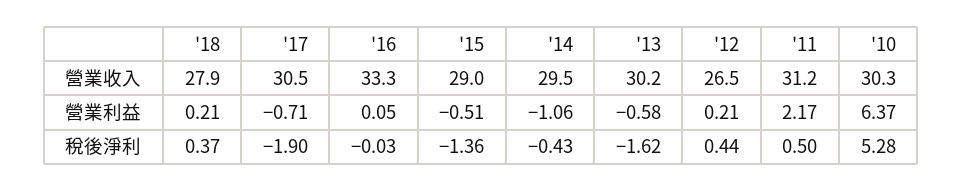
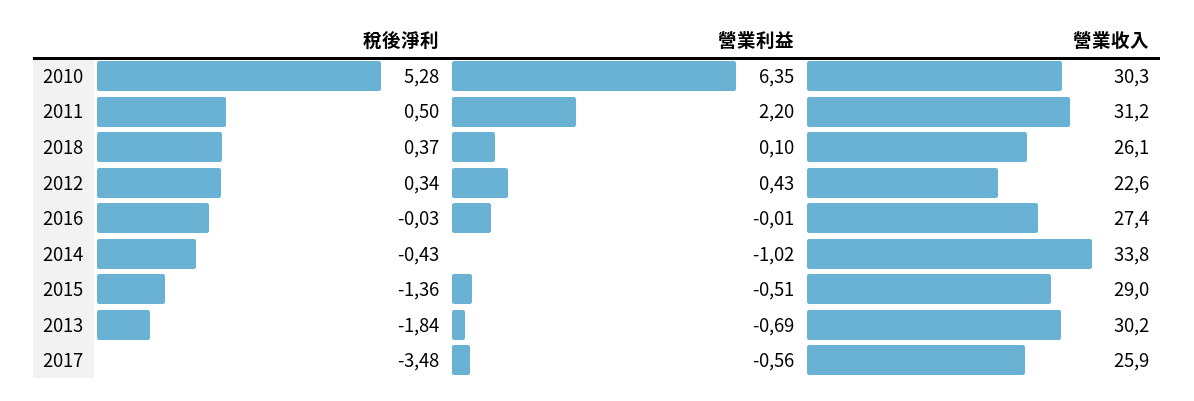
'18, 營業收入: 27.9 -> 26.1
'17, 營業收入: 30.5 -> 25.9
'16, 營業收入: 33.3 -> 27.4
'14, 營業收入: 29.5 -> 33.8
'12, 營業收入: 26.5 -> 22.6
'18, 營業利益: 0.21 -> 0.1
'17, 營業利益: -0.71 -> -0.56
'16, 營業利益: 0.05 -> -0.01
'14, 營業利益: -1.06 -> -1.02
'13, 營業利益: -0.58 -> -0.69
'12, 營業利益: 0.21 -> 0.43
'11, 營業利益: 2.17 -> 2.2
'10, 營業利益: 6.37 -> 6.35
'17, 稅後淨利: -1.9 -> -3.48
'13, 稅後淨利: -1.62 -> -1.84
'12, 稅後淨利: 0.44 -> 0.34

